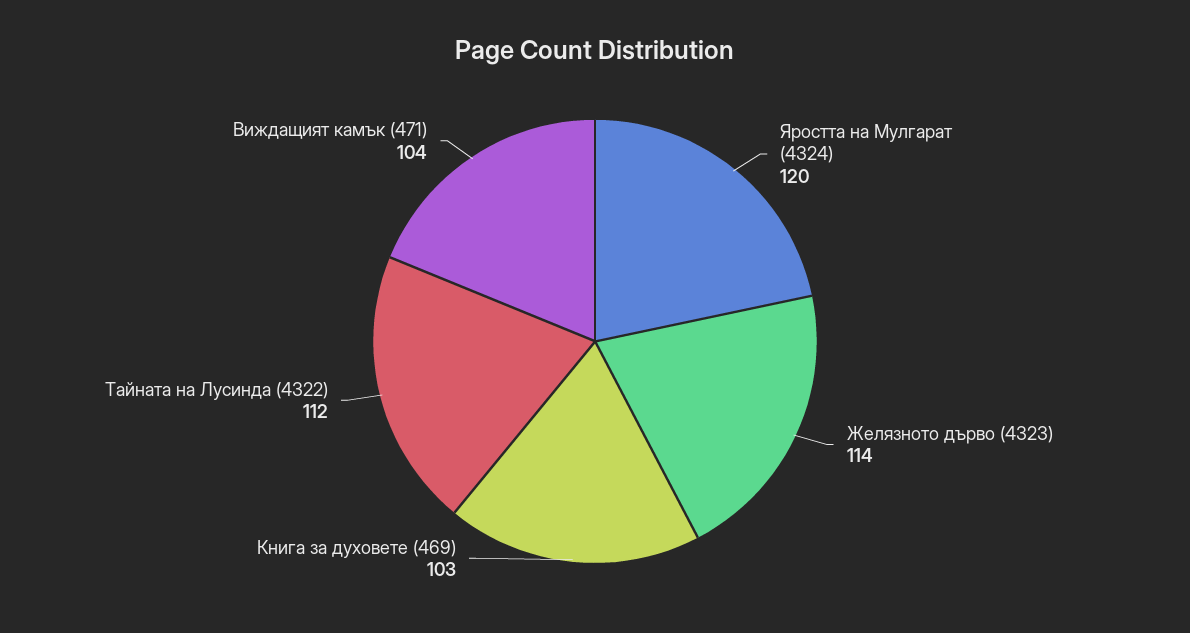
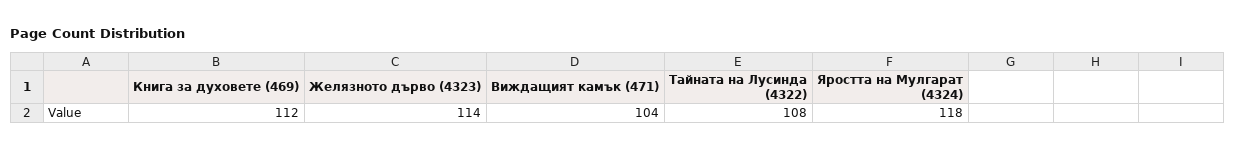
Яростта на Мулгарат (4324): 120 -> 118
Книга за духовете (469): 103 -> 112
Тайната на Лусинда (4322): 112 -> 108

